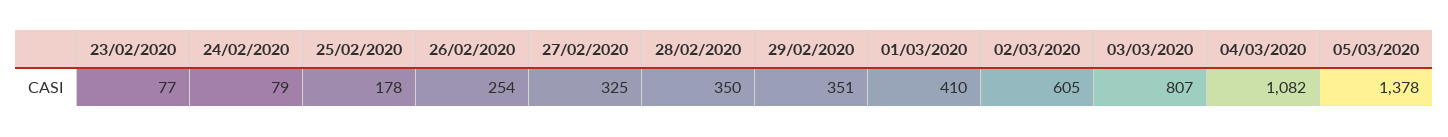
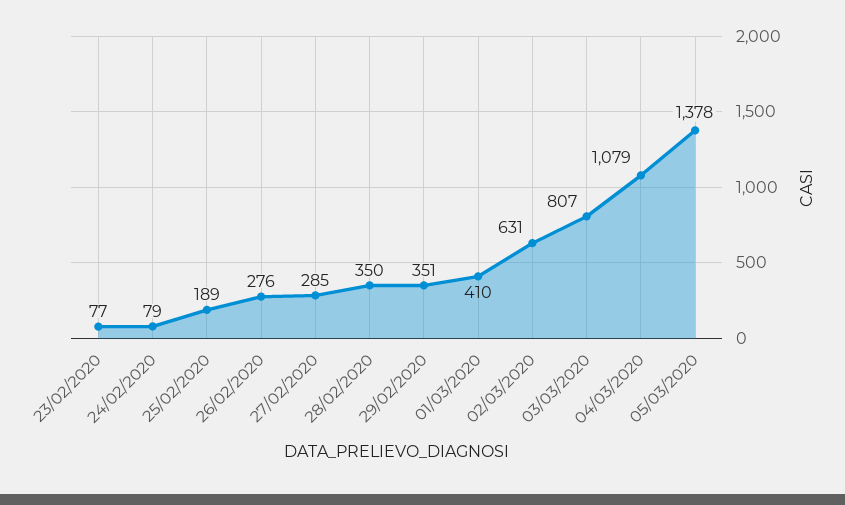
25/02/2020: 178 -> 189
26/02/2020: 254 -> 276
27/02/2020: 325 -> 285
02/03/2020: 605 -> 631
04/03/2020: 1082 -> 1079

